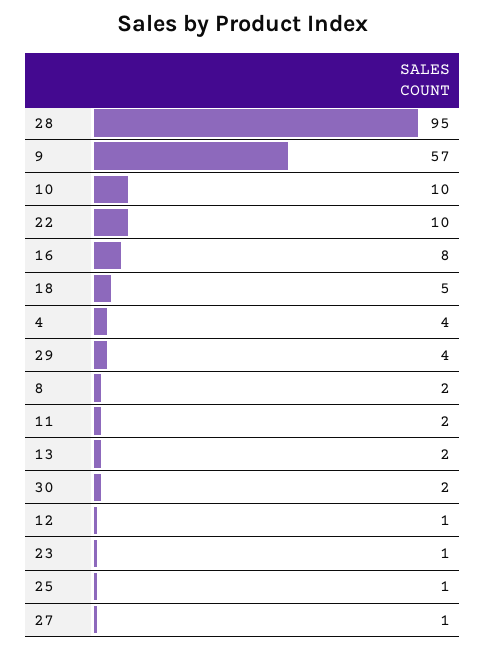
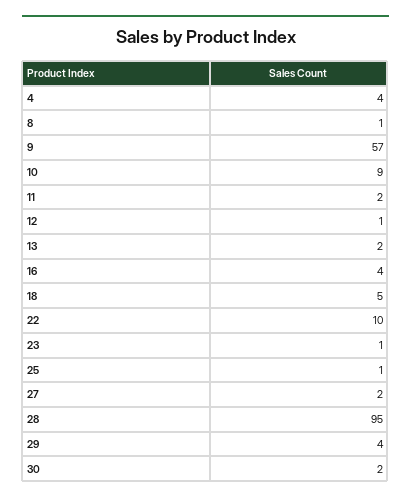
10: 10 -> 9
16: 8 -> 4
8: 2 -> 1
27: 1 -> 2

